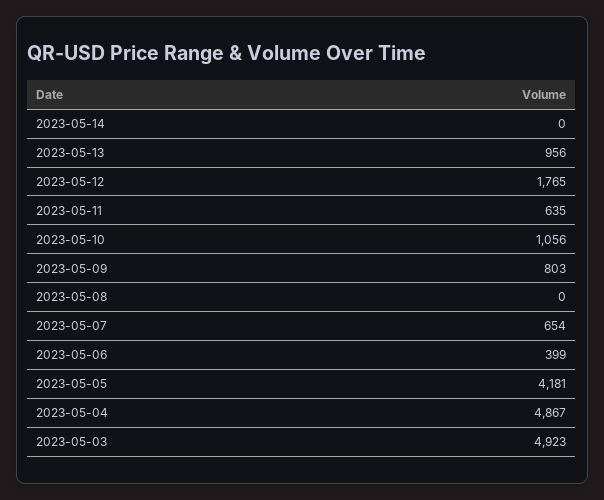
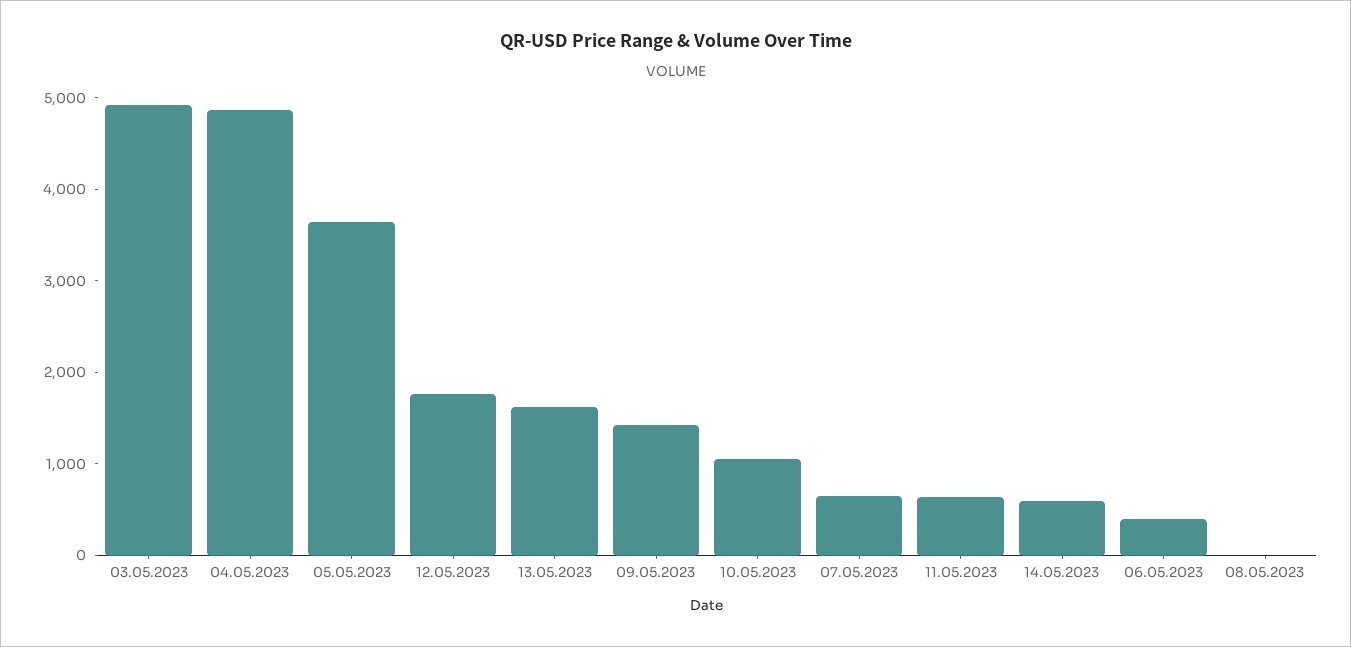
2023-05-14: 0 -> 600
2023-05-13: 956 -> 1600
2023-05-09: 803 -> 1400
2023-05-05: 4181 -> 3600

